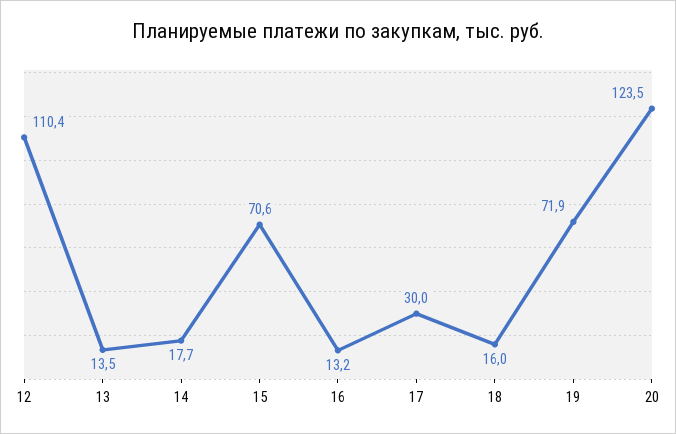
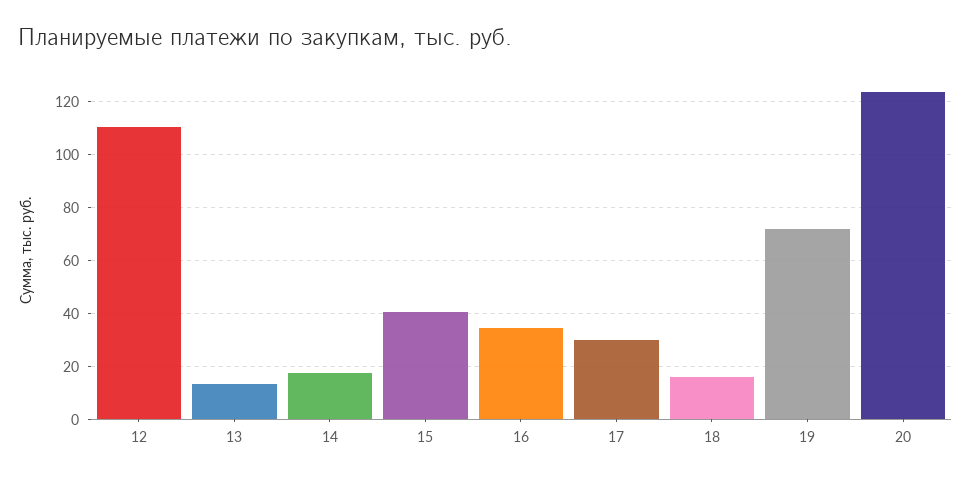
15: 70.6 -> 40
16: 13.2 -> 35

